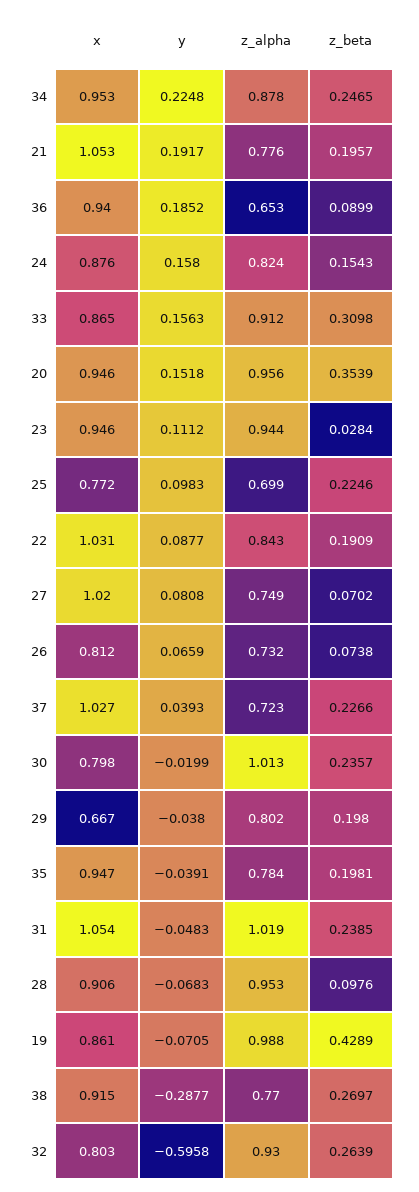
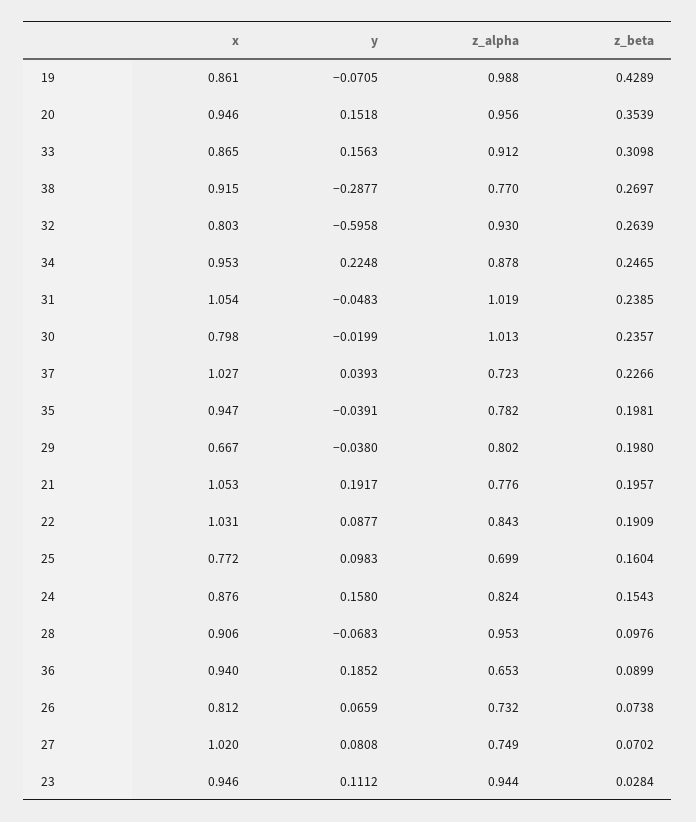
z_beta, 25: 0.2246 -> 0.1604
z_alpha, 35: 0.784 -> 0.782

